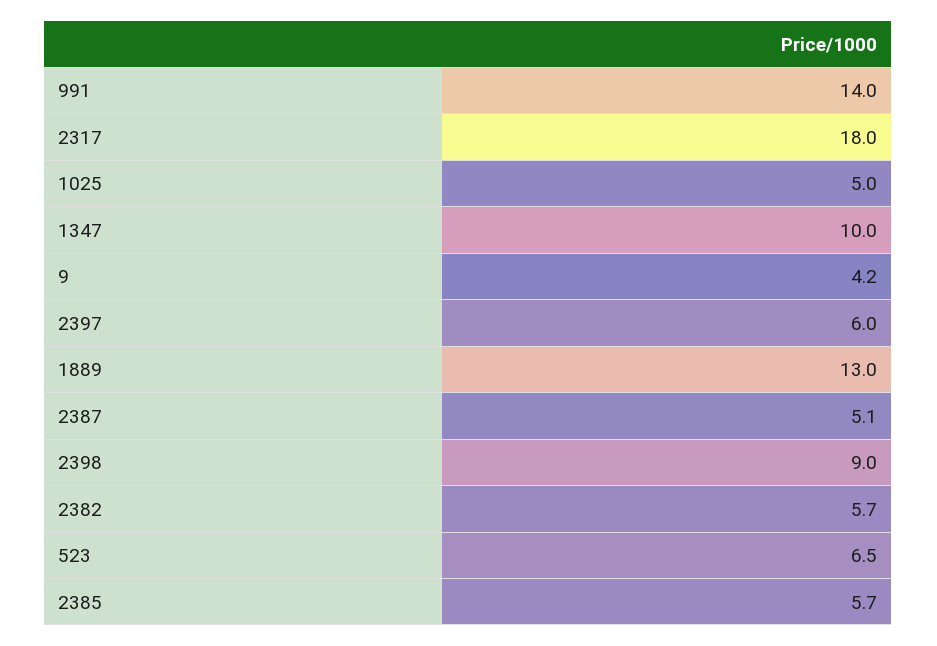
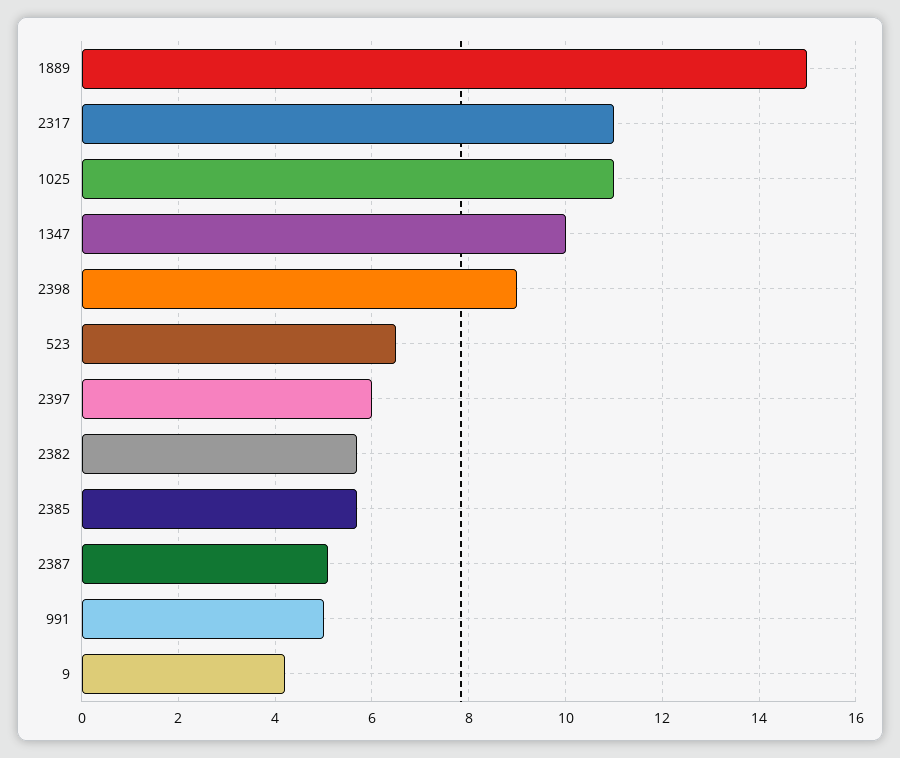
991: 14 -> 5
2317: 18 -> 11
1025: 5 -> 11
1889: 13 -> 15

